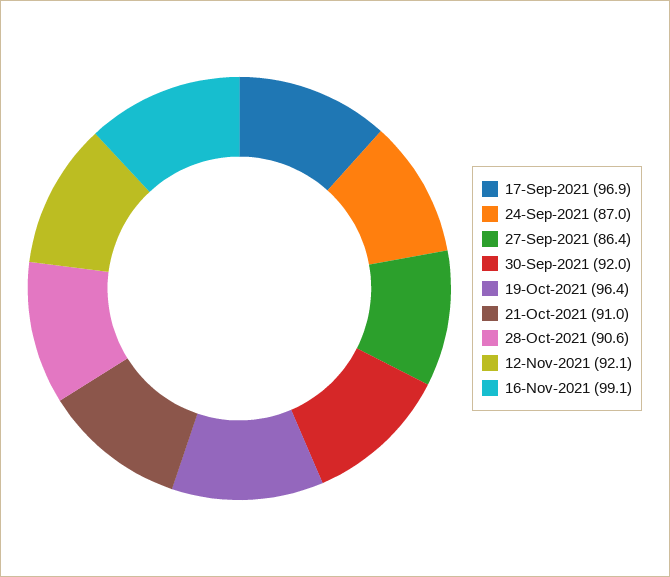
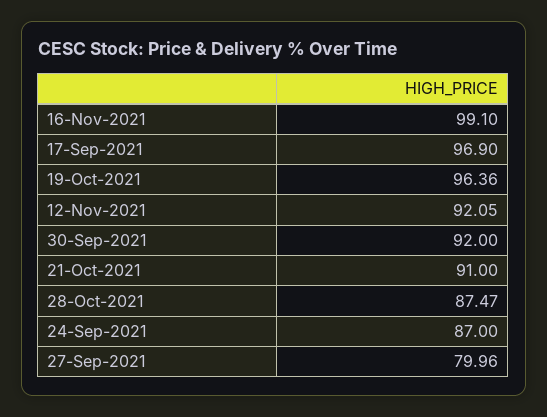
27-Sep-2021: 86.4 -> 79.96
28-Oct-2021: 90.6 -> 87.47

